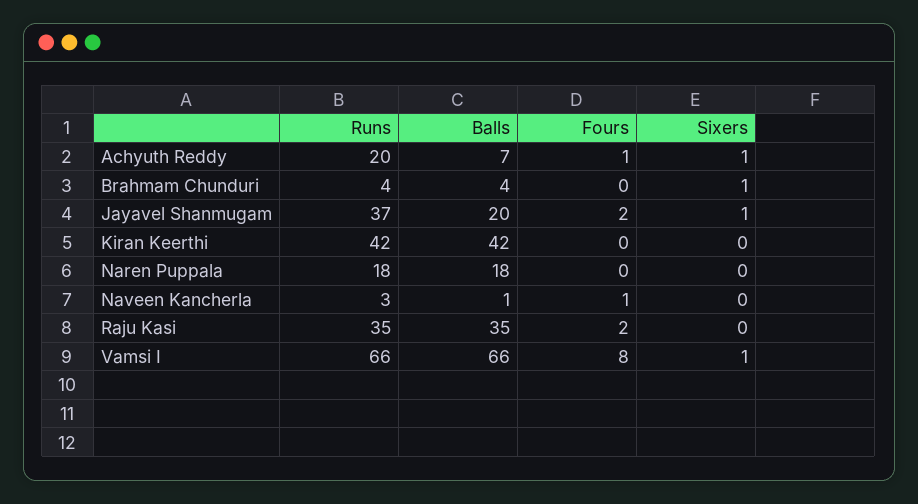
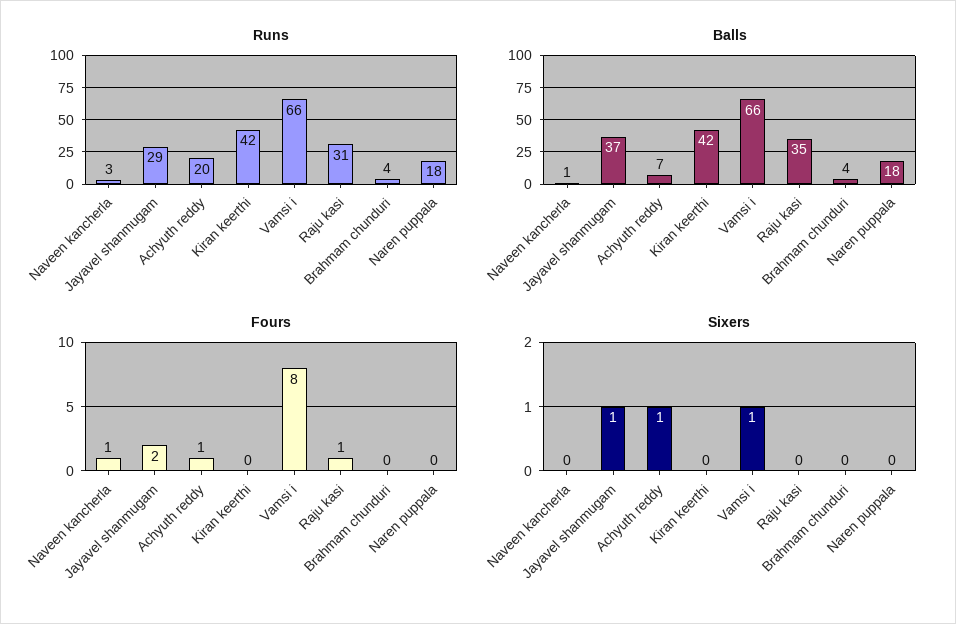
Sixers, Brahmam Chunduri: 1 -> 0
Runs, Jayavel Shanmugam: 37 -> 29
Balls, Jayavel Shanmugam: 20 -> 37
Runs, Raju Kasi: 35 -> 31
Fours, Raju Kasi: 2 -> 1

